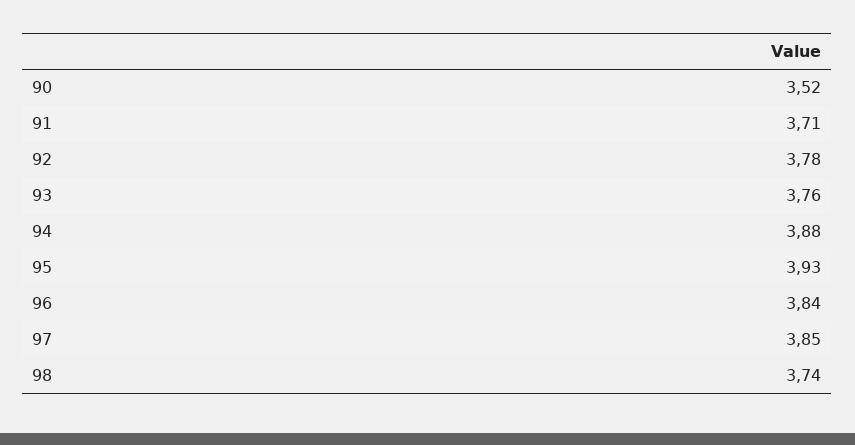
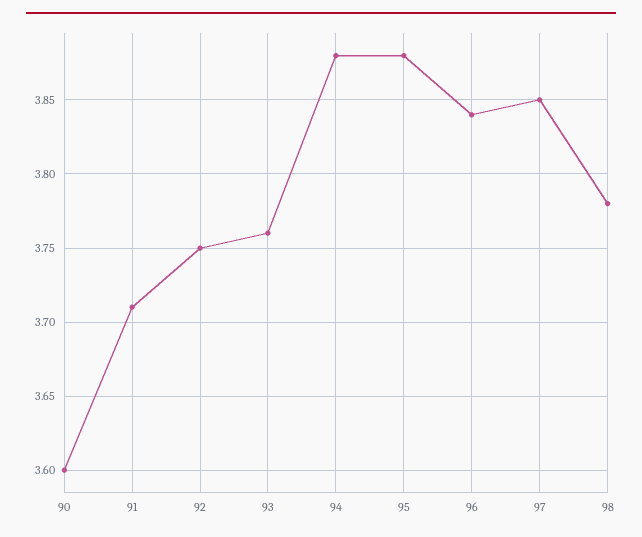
90: 3.52 -> 3.6
92: 3.78 -> 3.75
95: 3.93 -> 3.88
98: 3.74 -> 3.78

